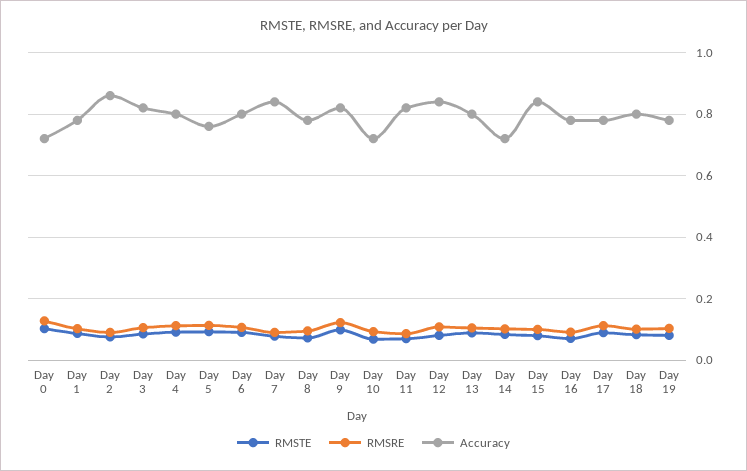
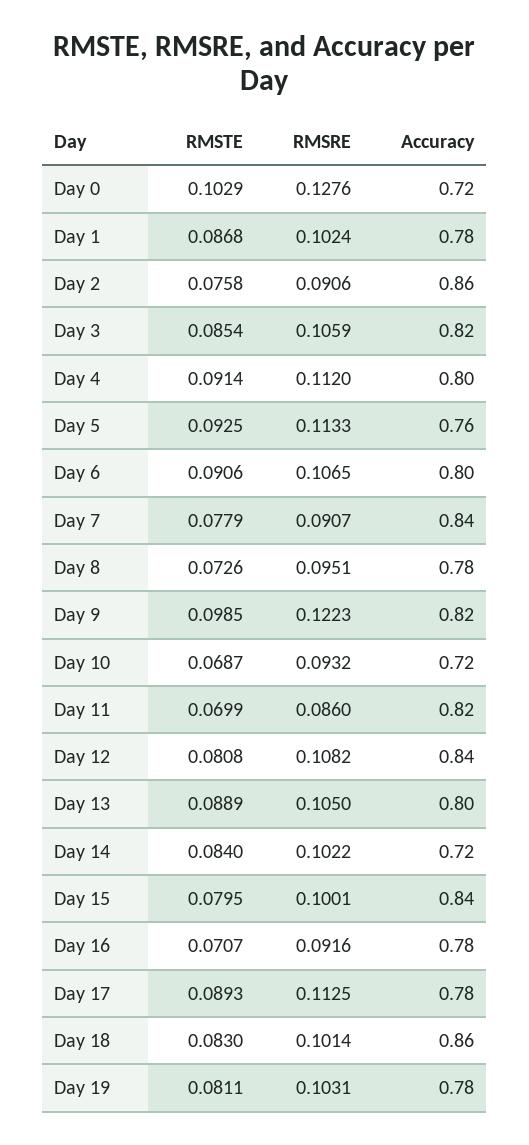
Accuracy, Day 18: 0.8 -> 0.86

